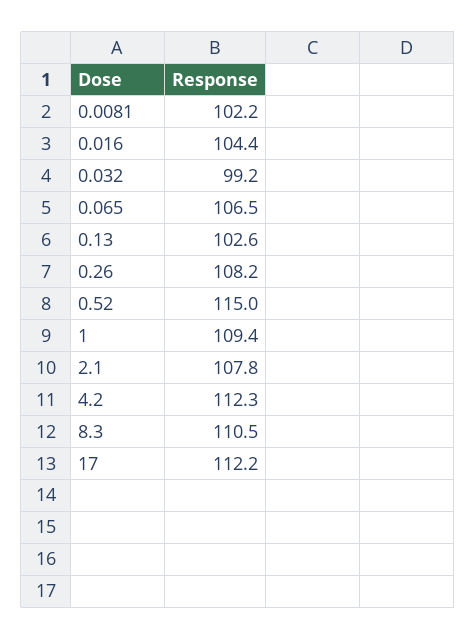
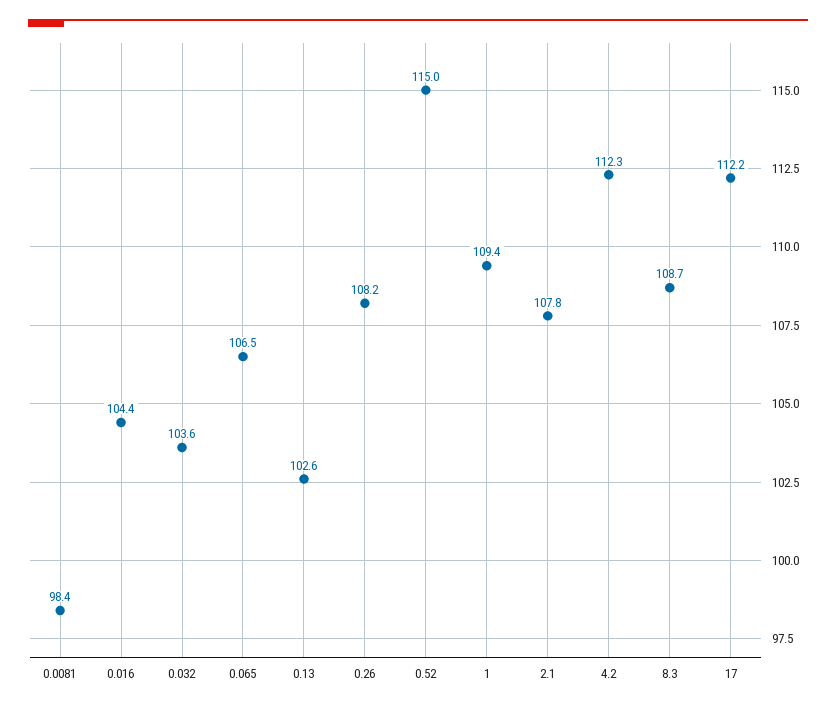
0.0081: 102.2 -> 98.4
0.032: 99.2 -> 103.6
8.3: 110.5 -> 108.7

